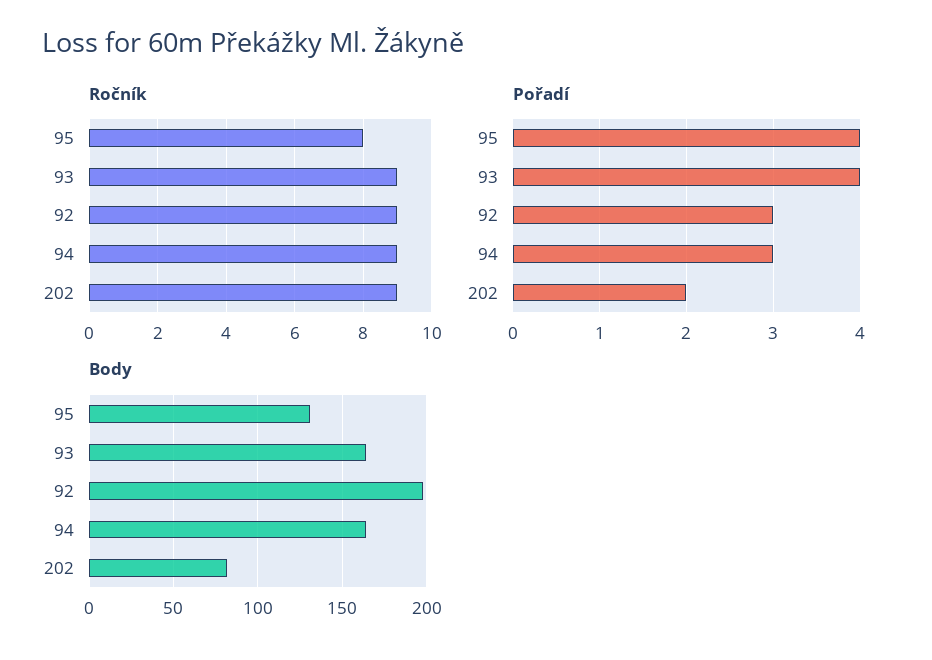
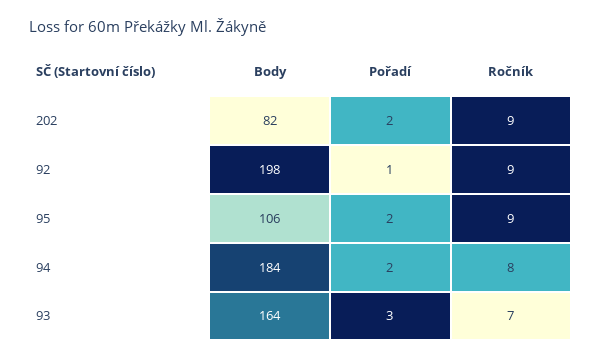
Ročník, 95: 8 -> 9
Ročník, 93: 9 -> 7
Ročník, 94: 9 -> 8
Pořadí, 95: 4 -> 2
Pořadí, 93: 4 -> 3
Pořadí, 92: 3 -> 1
Pořadí, 94: 3 -> 2
Body, 95: 130 -> 106
Body, 94: 165 -> 184

